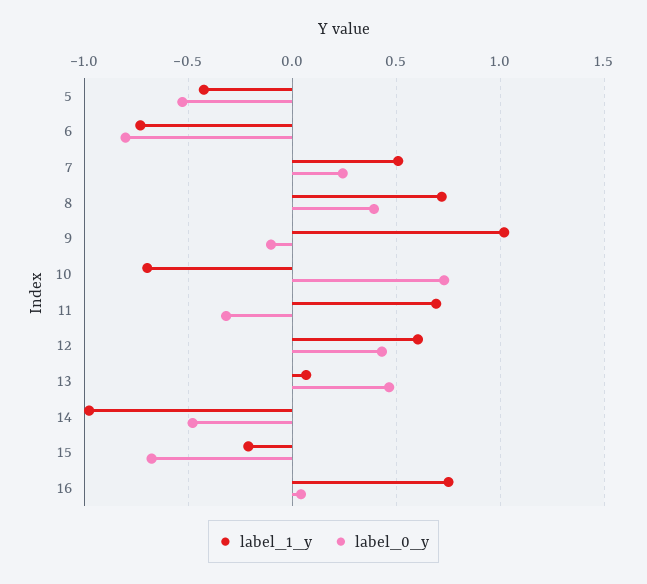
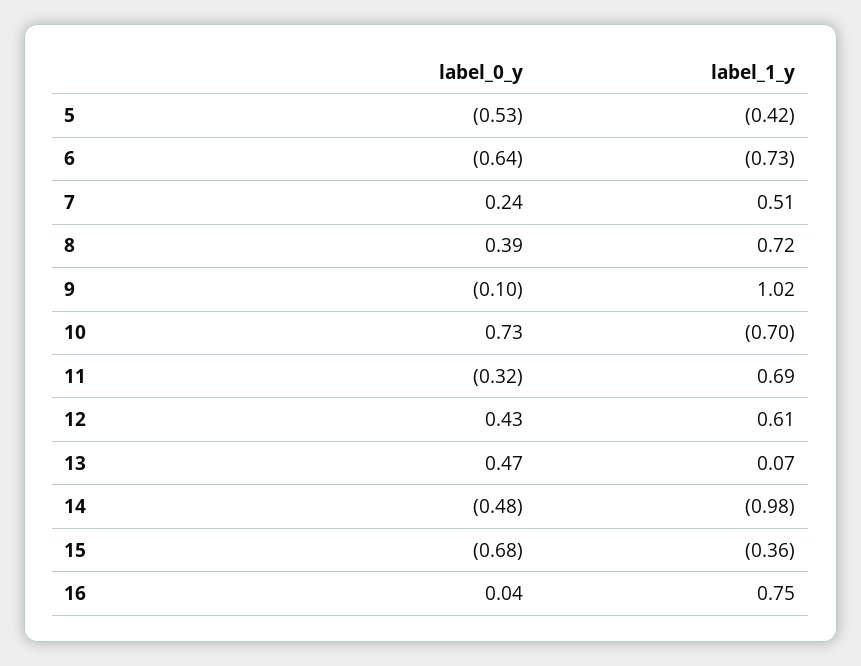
label_0_y, 6: -0.8 -> -0.64
label_1_y, 15: -0.2 -> -0.36

